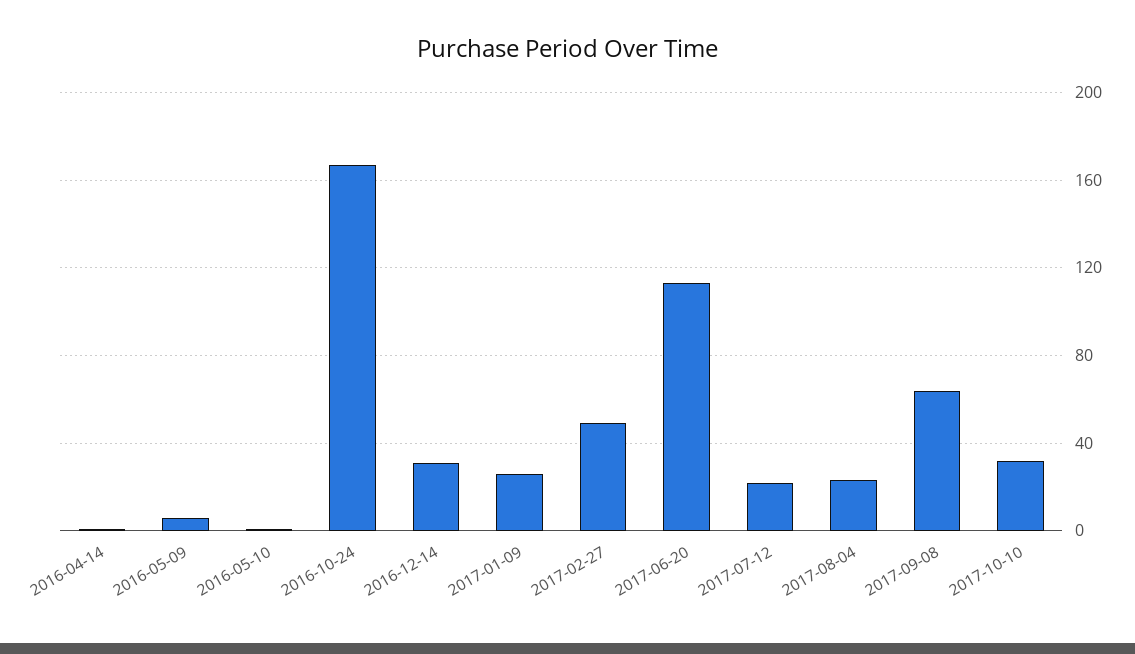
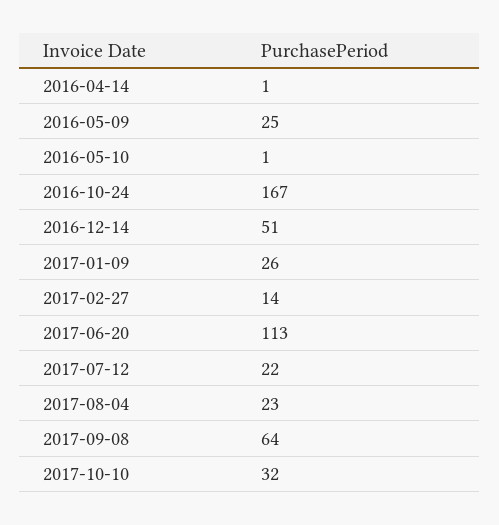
2016-05-09: 5 -> 25
2016-12-14: 30 -> 51
2017-02-27: 50 -> 14

